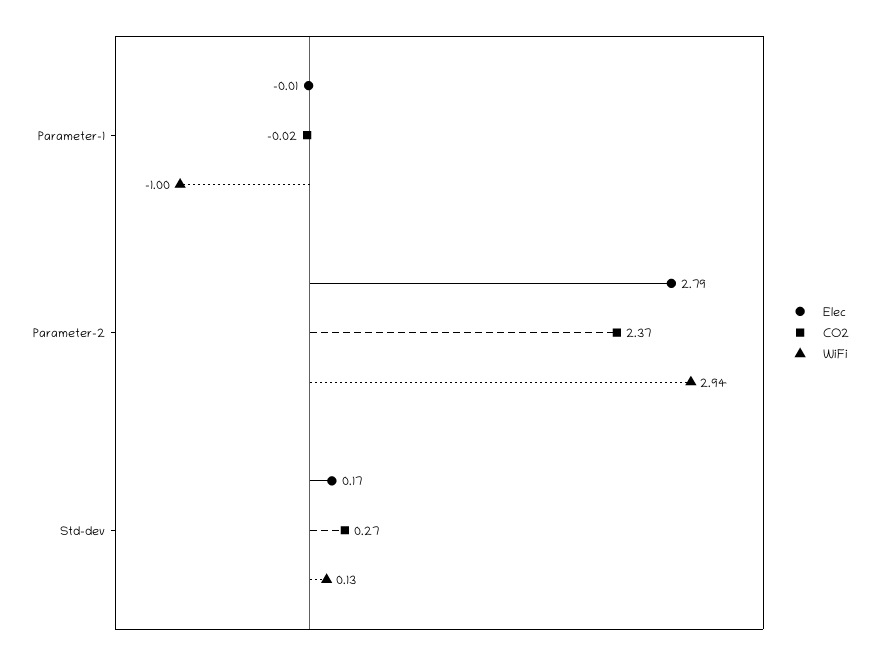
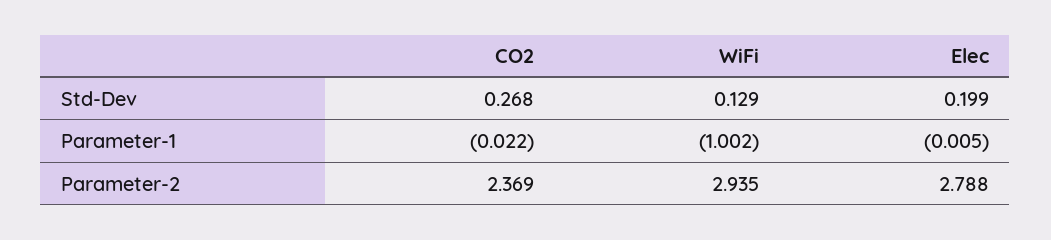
Elec, Std-dev: 0.17 -> 0.199

